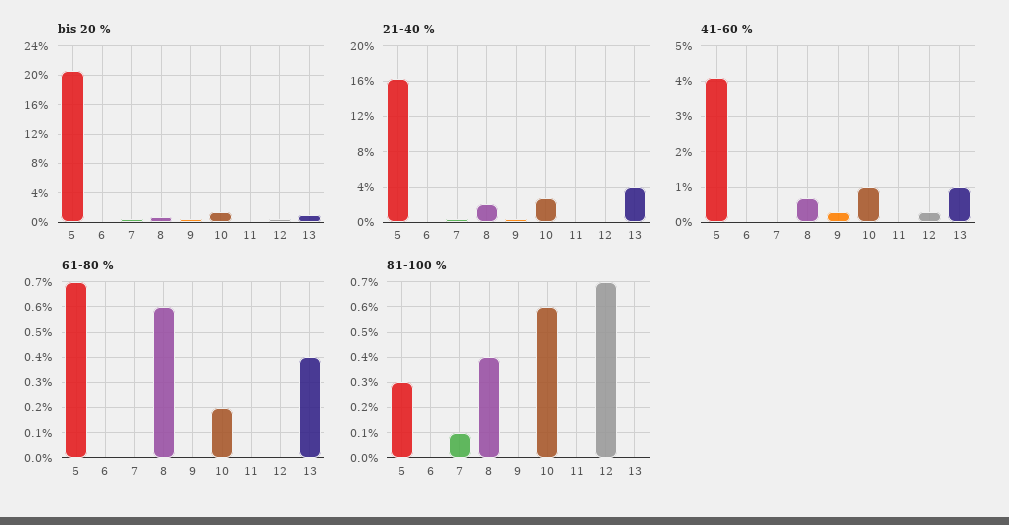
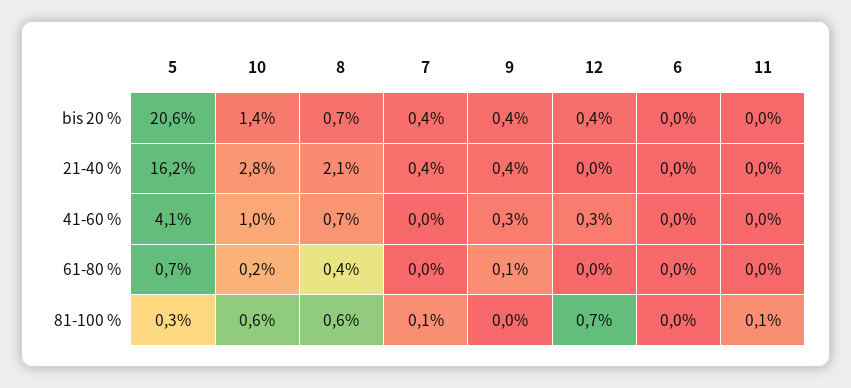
bis 20 %, 13: 1 -> none
21-40 %, 13: 4 -> none
41-60 %, 13: 1 -> none
61-80 %, 8: 0.6 -> 0.4
61-80 %, 9: 0 -> 0.1
61-80 %, 13: 0.4 -> none
81-100 %, 8: 0.4 -> 0.6
81-100 %, 11: 0 -> 0.1
81-100 %, 13: 0 -> none

